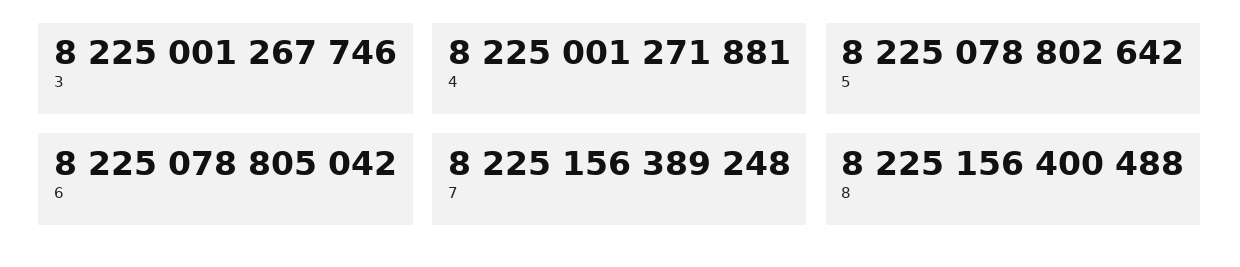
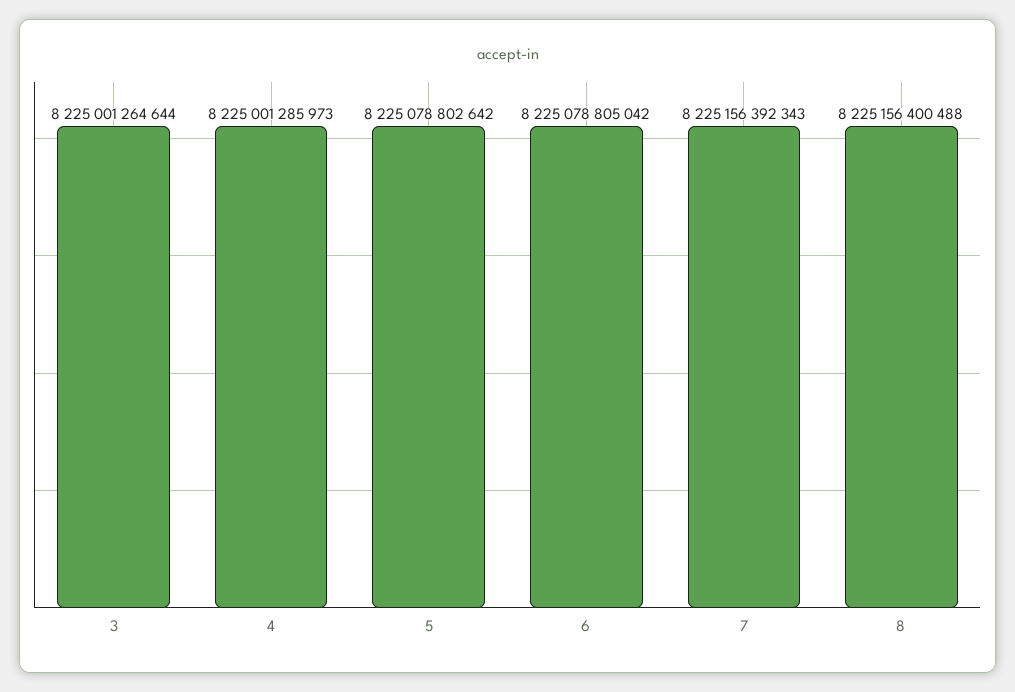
3: 8225001267746 -> 8225001264644
4: 8225001271881 -> 8225001285973
7: 8225156389248 -> 8225156392343

